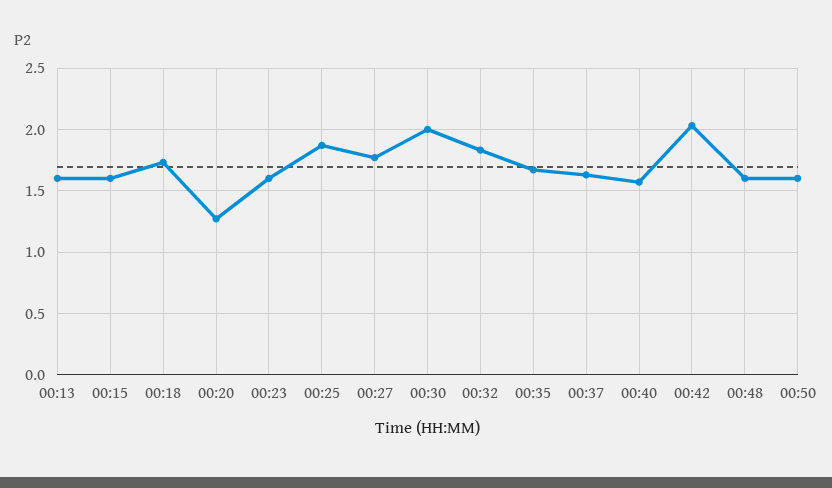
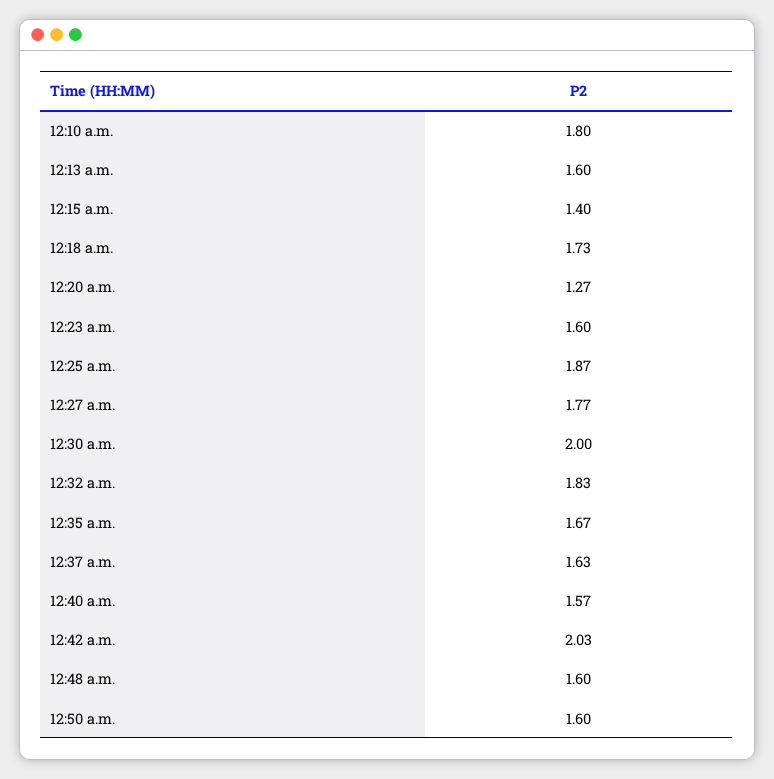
00:15: 1.6 -> 1.4
12:10 a.m.: none -> 1.8

